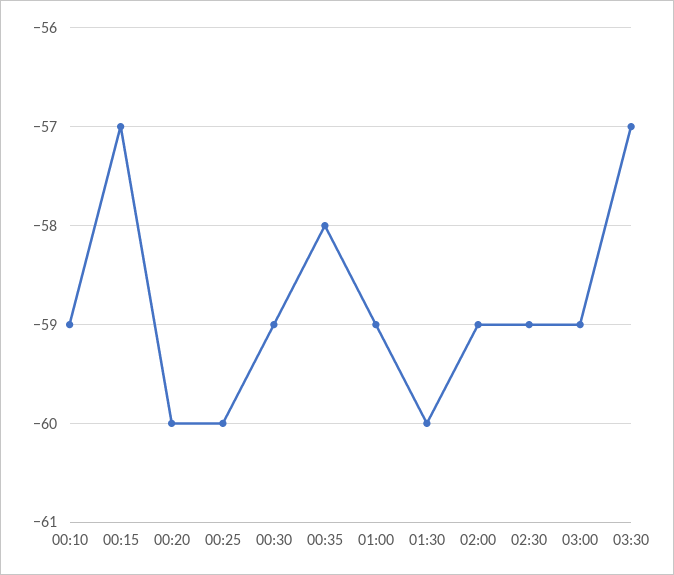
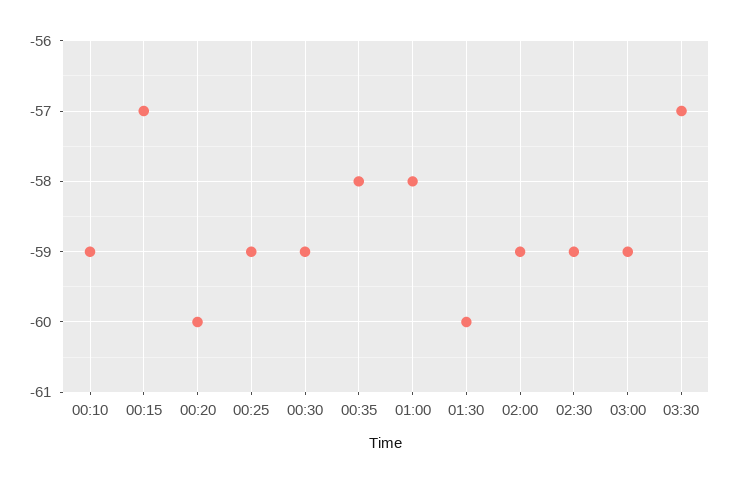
00:25: -60 -> -59
01:00: -59 -> -58

